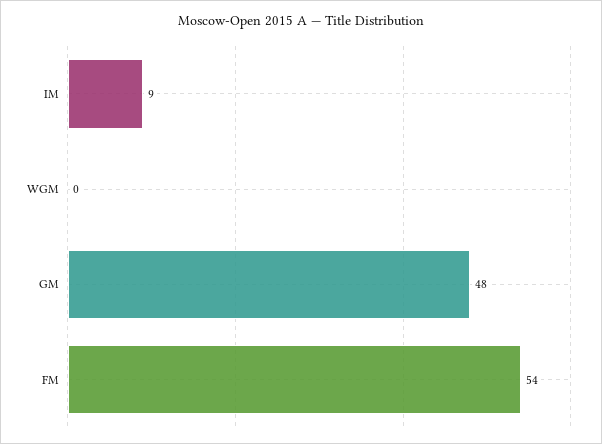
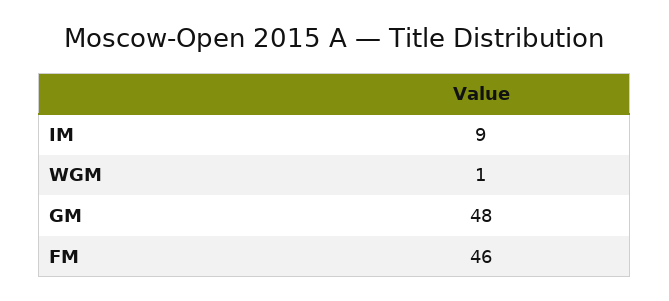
WGM: 0 -> 1
FM: 54 -> 46

